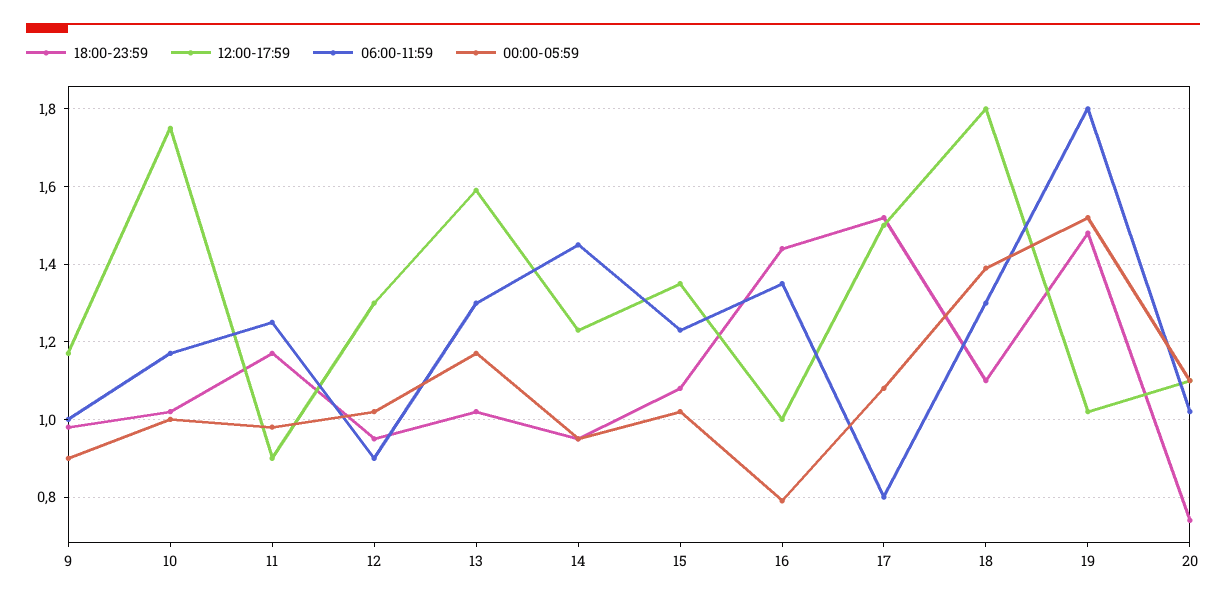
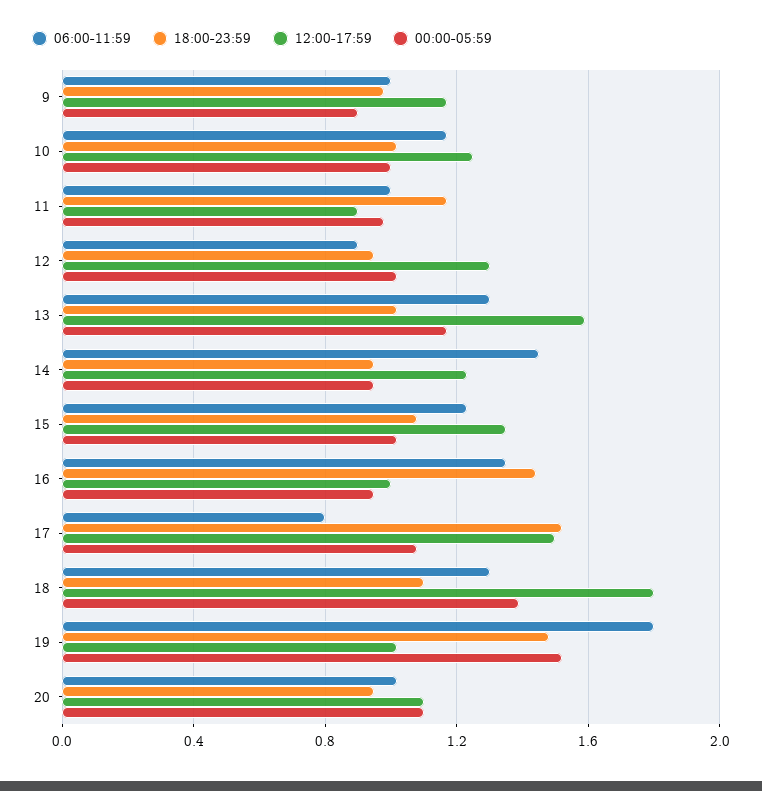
12:00-17:59, 10: 1.75 -> 1.25
06:00-11:59, 11: 1.25 -> 1
00:00-05:59, 16: 0.8 -> 0.95
18:00-23:59, 20: 0.75 -> 0.95

